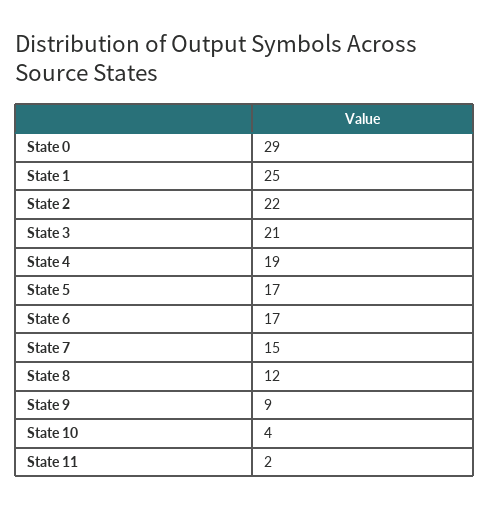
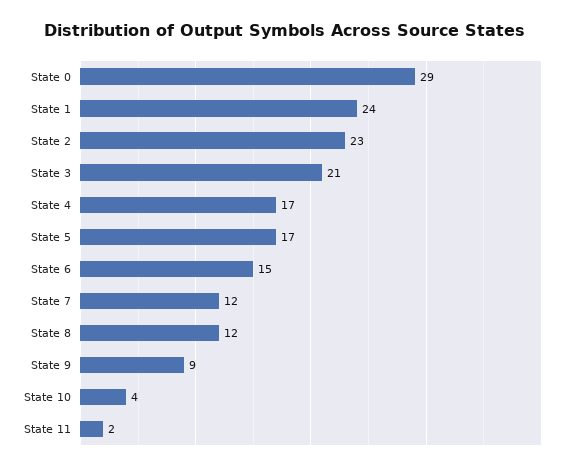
State 1: 25 -> 24
State 2: 22 -> 23
State 4: 19 -> 17
State 6: 17 -> 15
State 7: 15 -> 12

